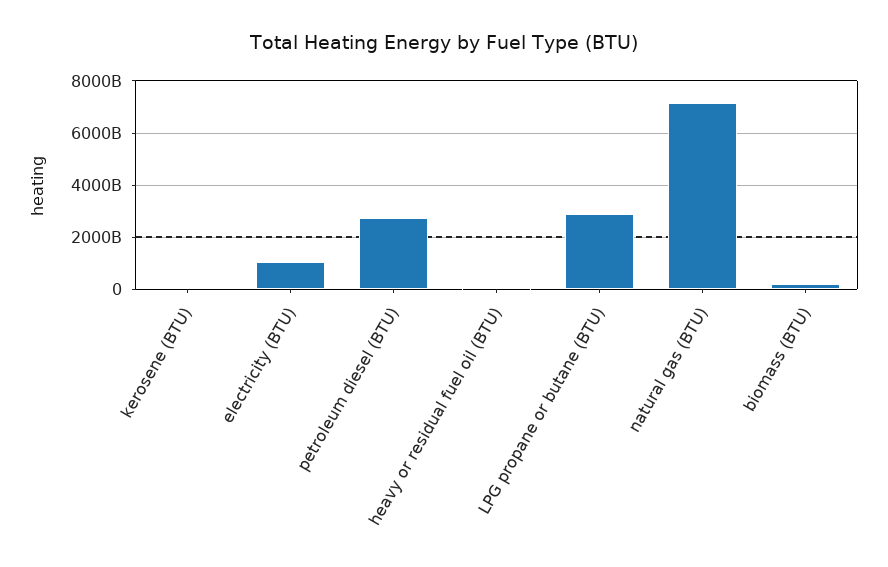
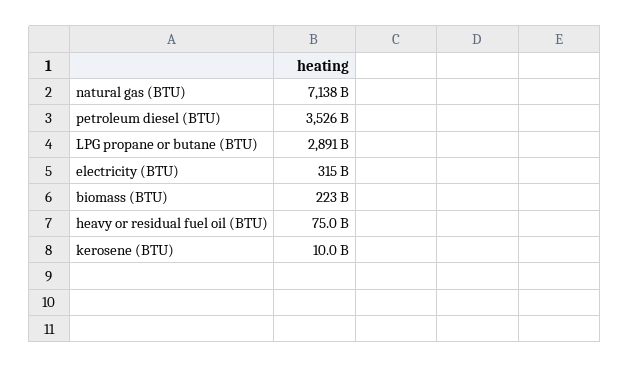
electricity (BTU): 1000000000000 -> 315000000000
petroleum diesel (BTU): 2750000000000 -> 3526000000000

